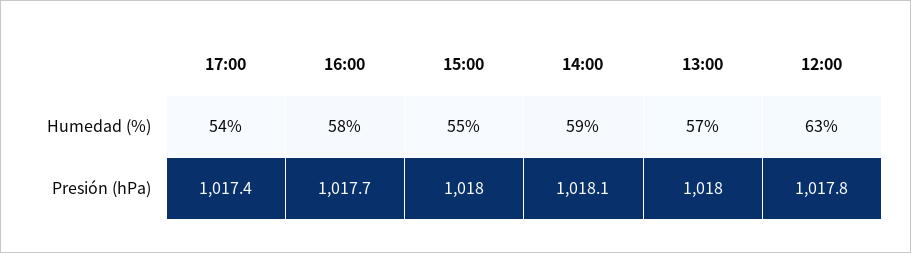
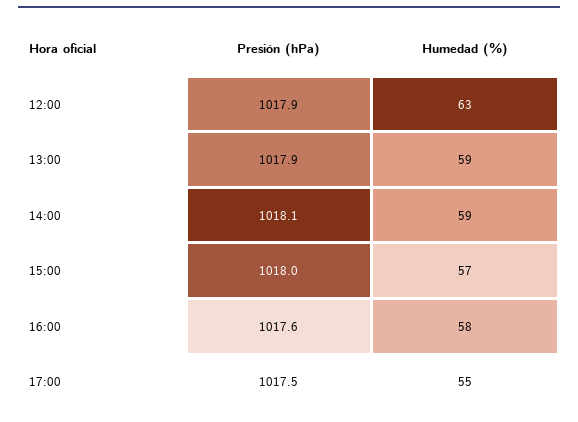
17:00, Humedad (%): 54 -> 55
15:00, Humedad (%): 55 -> 57
13:00, Humedad (%): 57 -> 59
17:00, Presión (hPa): 1017.4 -> 1017.5
16:00, Presión (hPa): 1017.7 -> 1017.6
13:00, Presión (hPa): 1018 -> 1017.9
12:00, Presión (hPa): 1017.8 -> 1017.9

